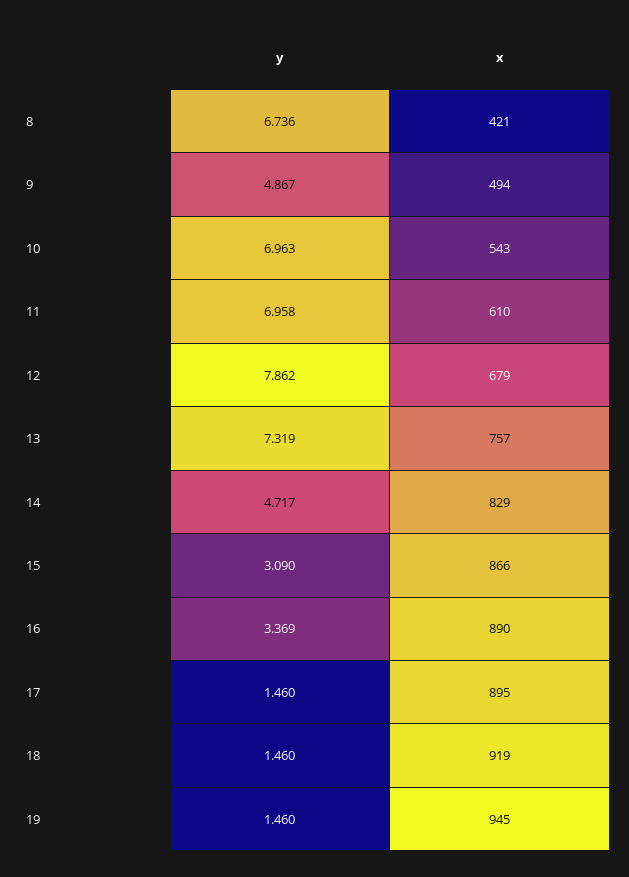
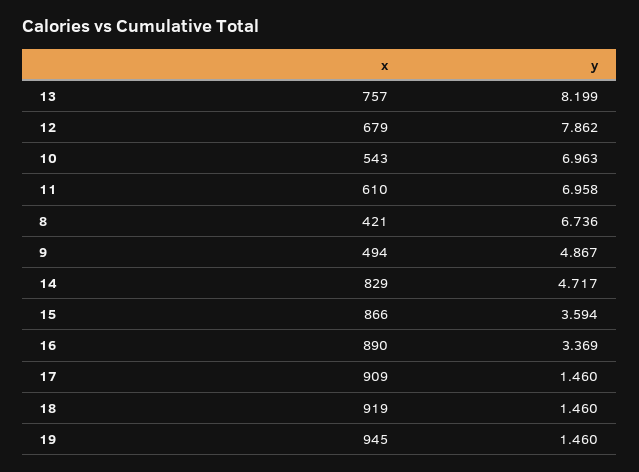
y, 13: 7.319 -> 8.199
y, 15: 3.09 -> 3.594
x, 17: 895 -> 909

